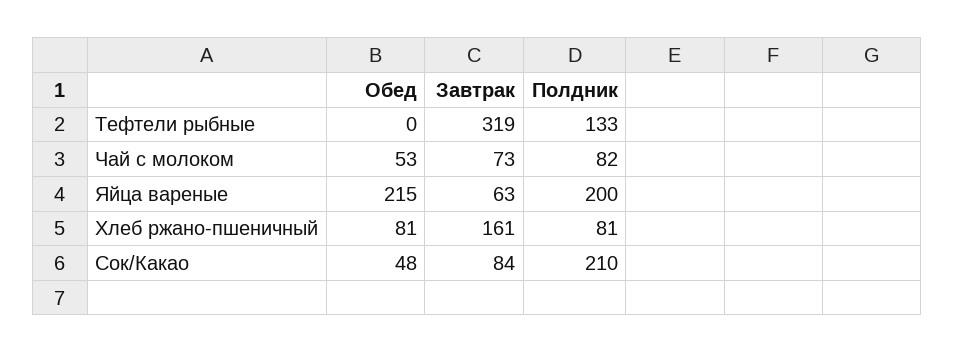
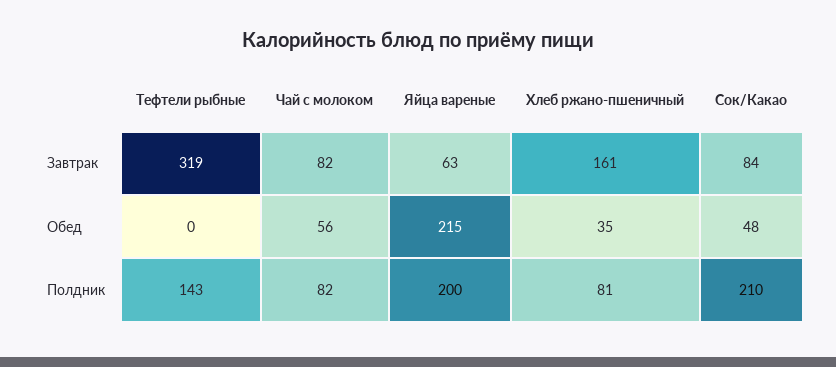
Полдник, Тефтели рыбные: 133 -> 143
Обед, Чай с молоком: 53 -> 56
Завтрак, Чай с молоком: 73 -> 82
Обед, Хлеб ржано-пшеничный: 81 -> 35

